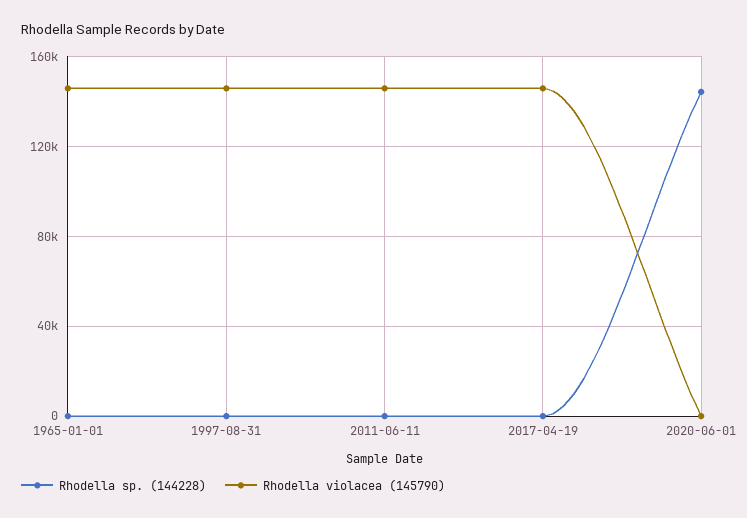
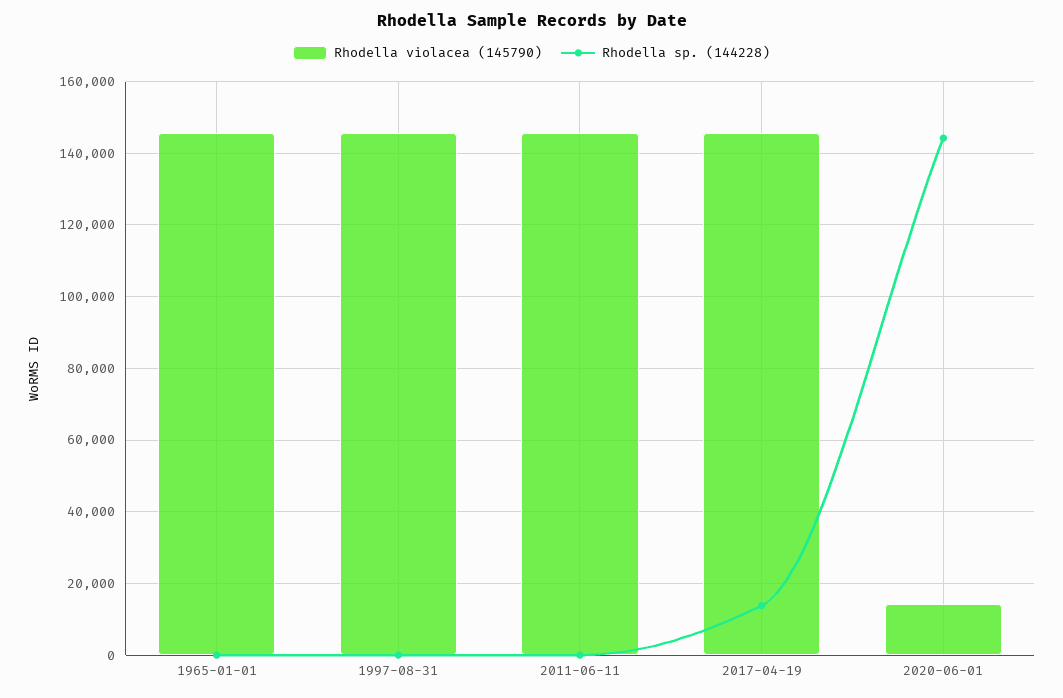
Rhodella sp. (144228), 2017-04-19: 0 -> 14000
Rhodella violacea (145790), 2020-06-01: 0 -> 14000

